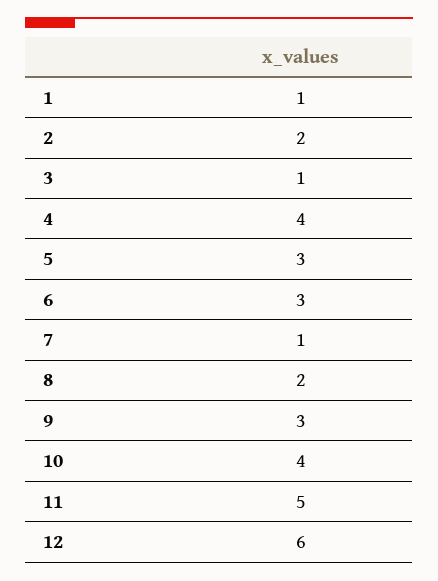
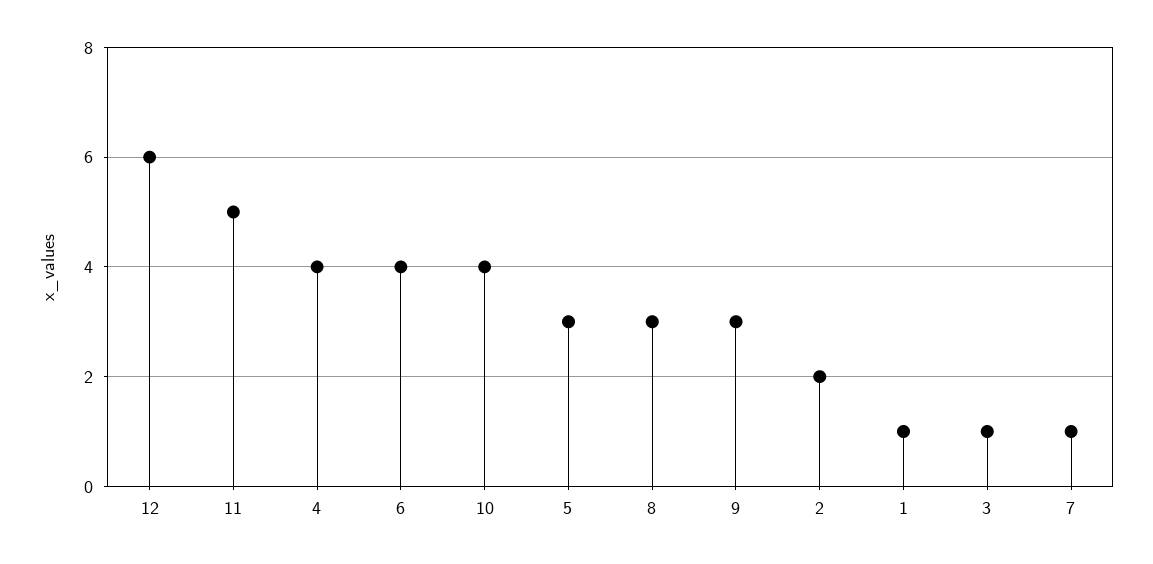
6: 3 -> 4
8: 2 -> 3

